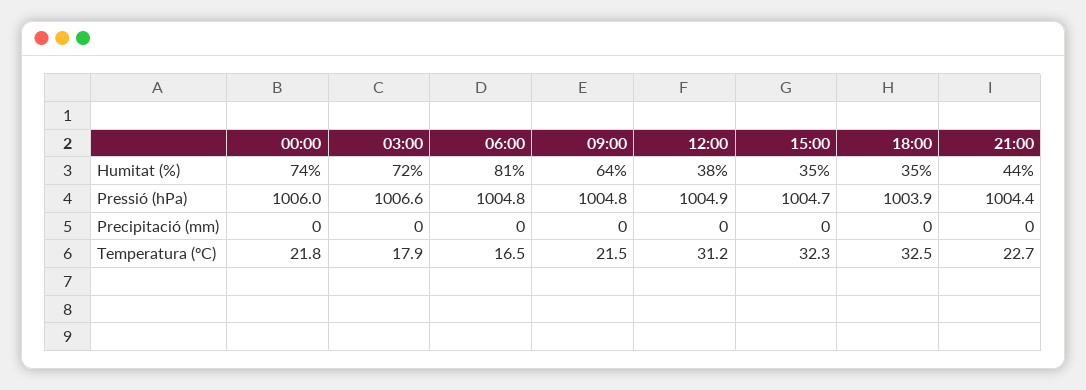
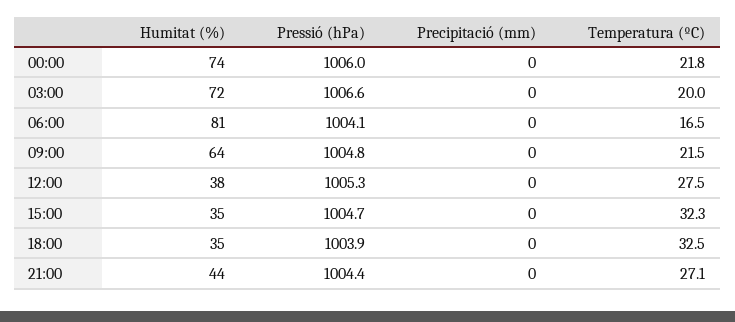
06:00, Pressió (hPa): 1004.8 -> 1004.1
12:00, Pressió (hPa): 1004.9 -> 1005.3
03:00, Temperatura (ºC): 17.9 -> 20
12:00, Temperatura (ºC): 31.2 -> 27.5
21:00, Temperatura (ºC): 22.7 -> 27.1

